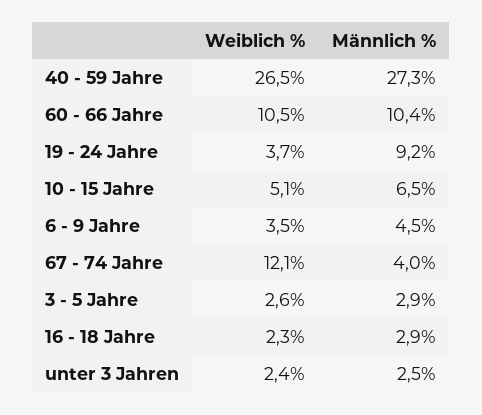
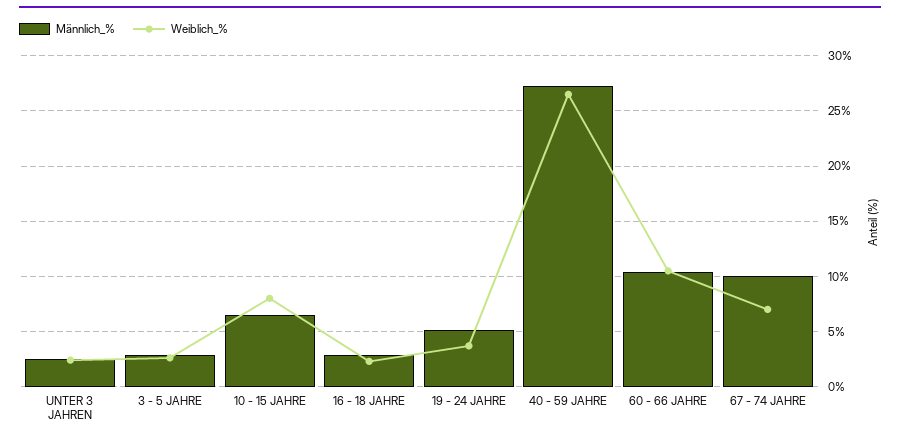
Männlich %, 19 - 24 Jahre: 9.2 -> 5
Weiblich %, 10 - 15 Jahre: 5.1 -> 8
Weiblich %, 6 - 9 Jahre: 3.5 -> none
Männlich %, 6 - 9 Jahre: 4.5 -> none
Weiblich %, 67 - 74 Jahre: 12.1 -> 7
Männlich %, 67 - 74 Jahre: 4 -> 10

